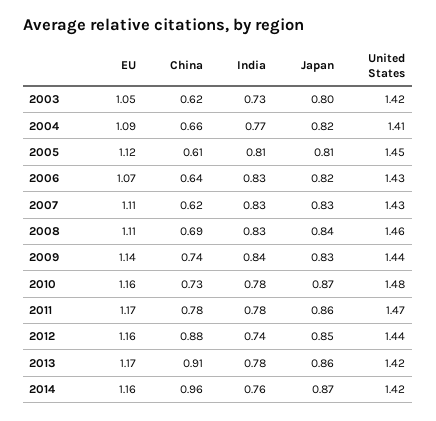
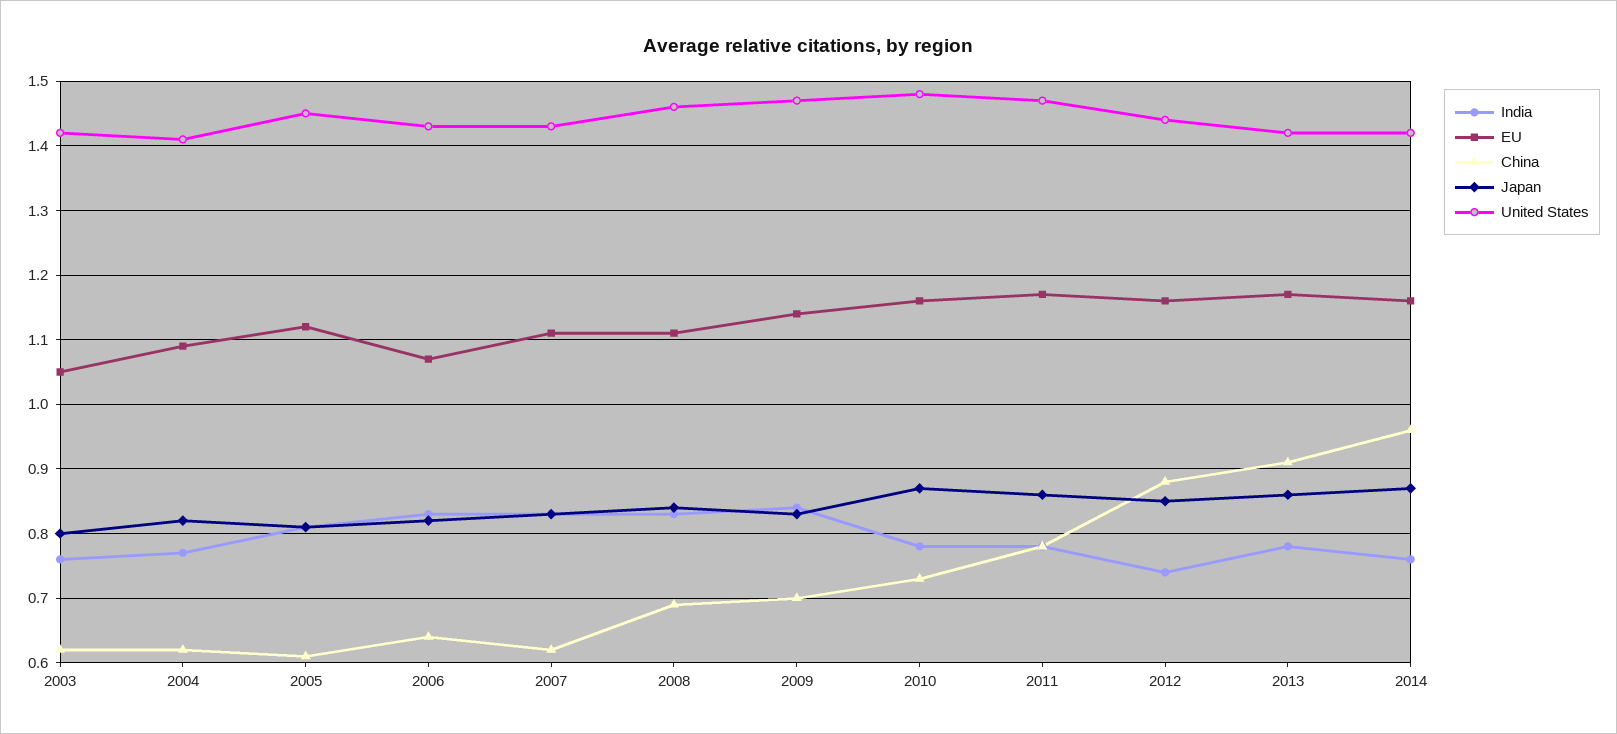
India, 2003: 0.73 -> 0.76
China, 2004: 0.66 -> 0.62
China, 2009: 0.74 -> 0.7
United States, 2009: 1.44 -> 1.47

